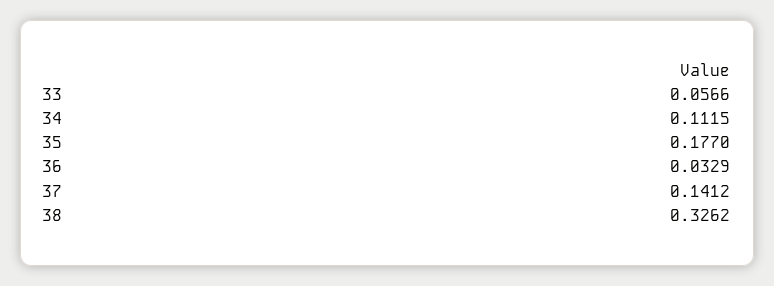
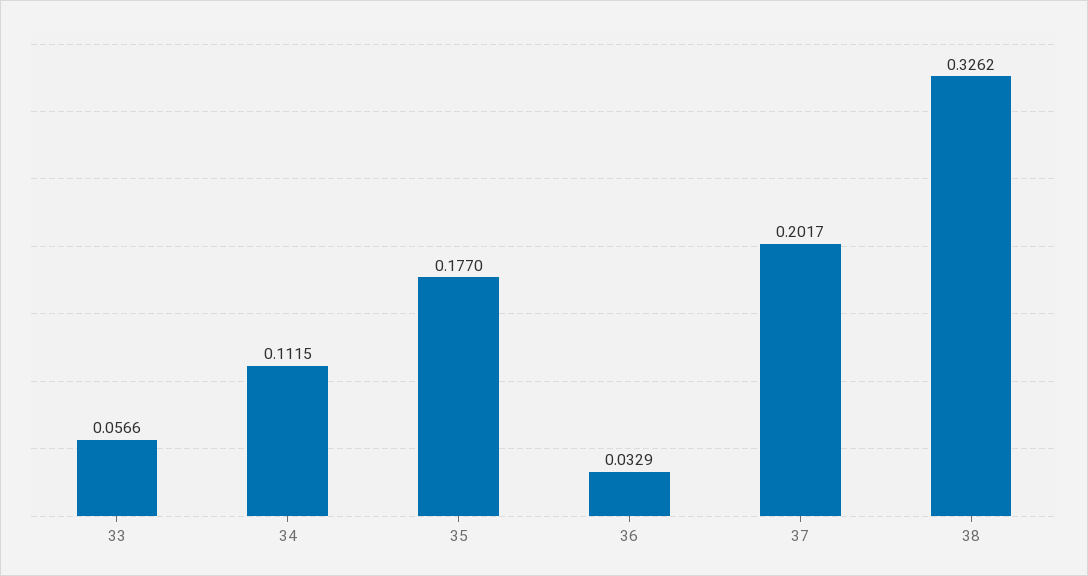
37: 0.1412 -> 0.2017

